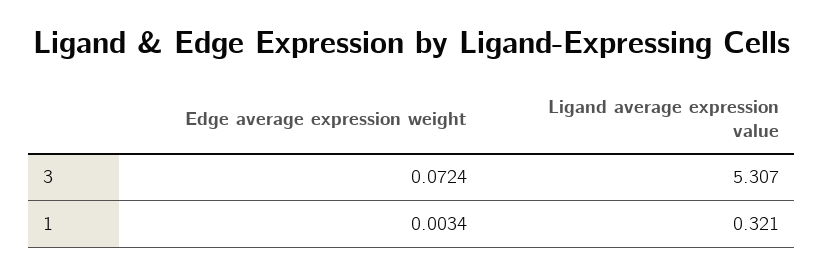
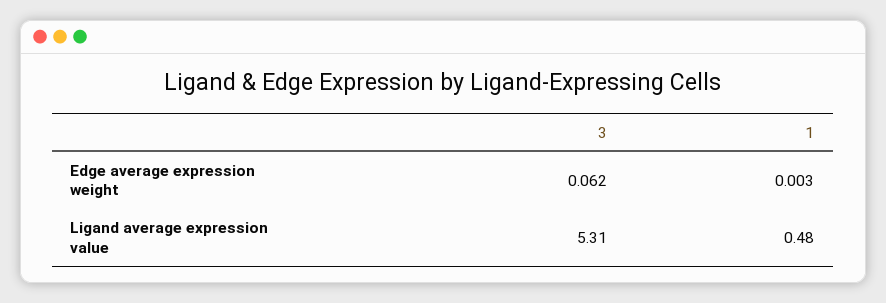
Edge average expression weight, 3: 0.0724 -> 0.062
Ligand average expression value, 1: 0.321 -> 0.48

